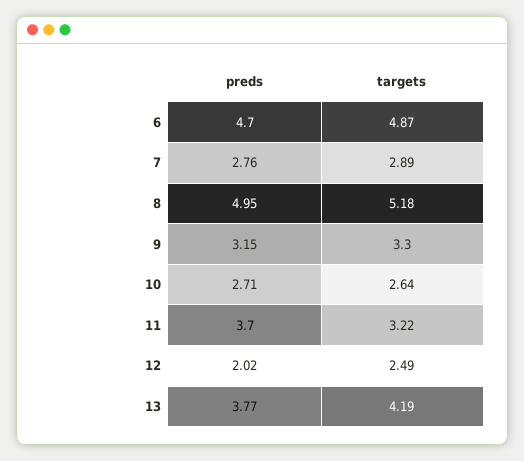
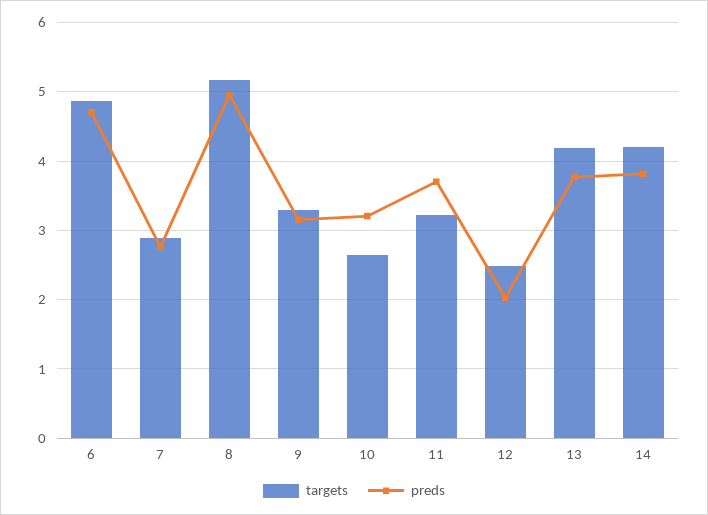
preds, 10: 2.71 -> 3.2
targets, 14: none -> 4.2
preds, 14: none -> 3.8

